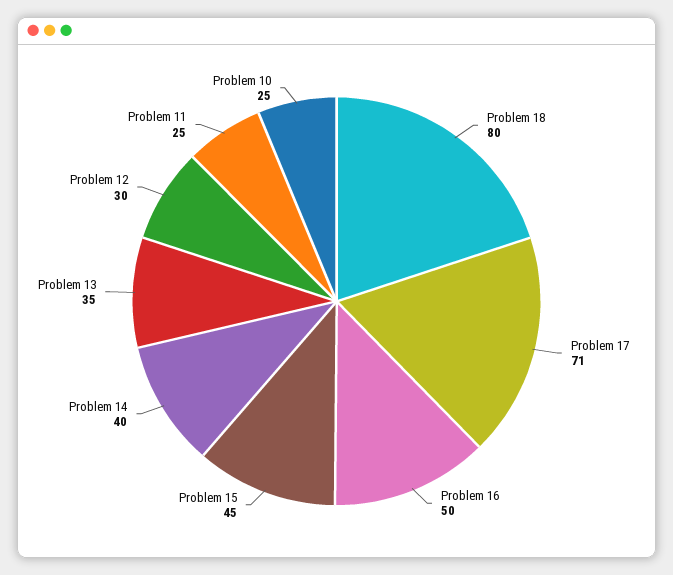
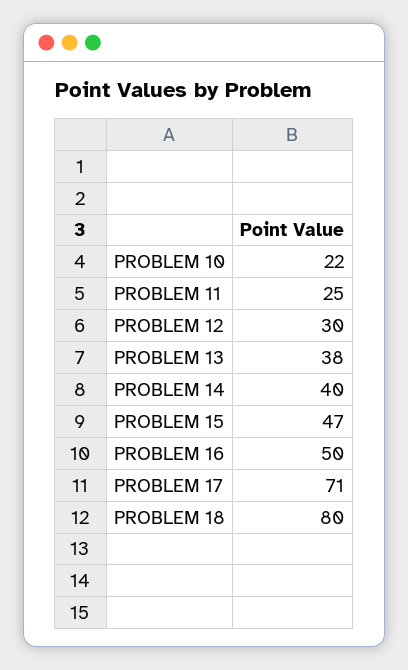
Problem 15: 45 -> 47
Problem 13: 35 -> 38
Problem 10: 25 -> 22

